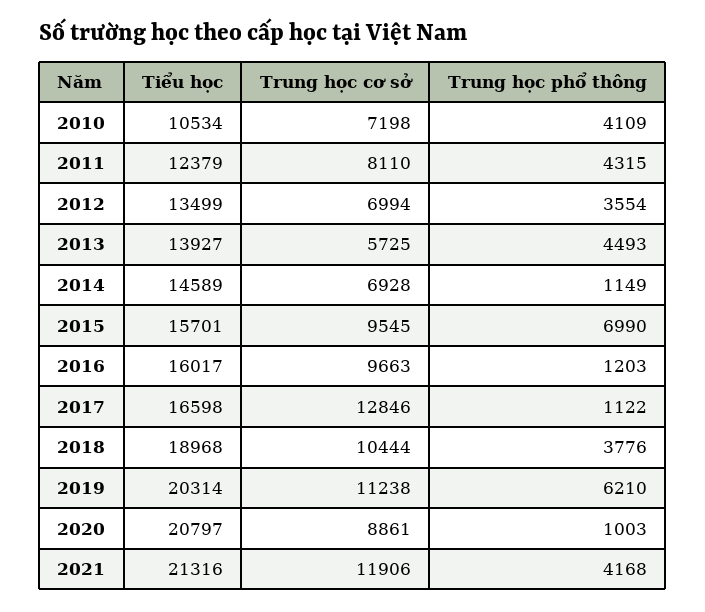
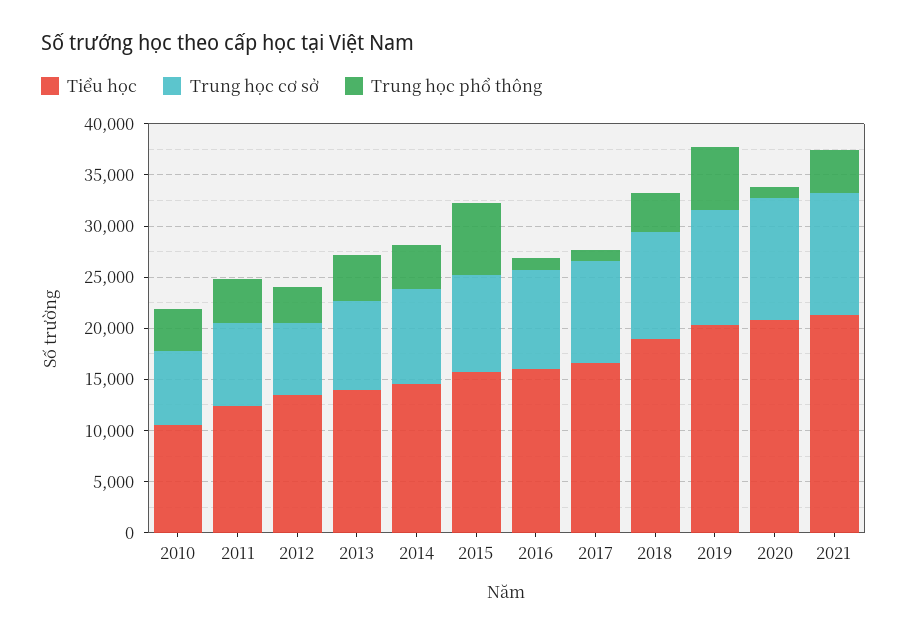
Trung học cơ sở, 2013: 5725 -> 9000
Trung học cơ sở, 2014: 6928 -> 9000
Trung học phổ thông, 2014: 1149 -> 4000
Trung học cơ sở, 2017: 12846 -> 10000
Trung học cơ sở, 2020: 8861 -> 12000

